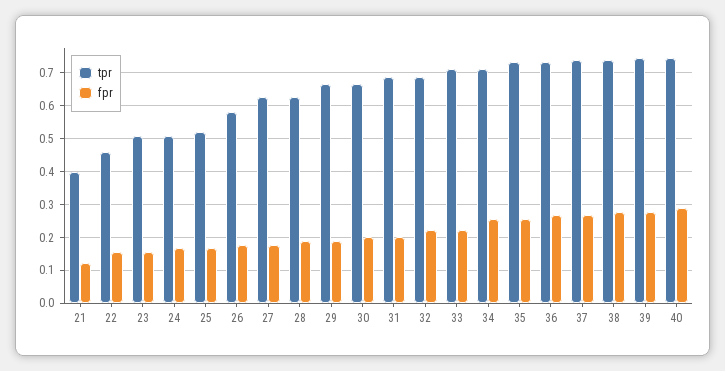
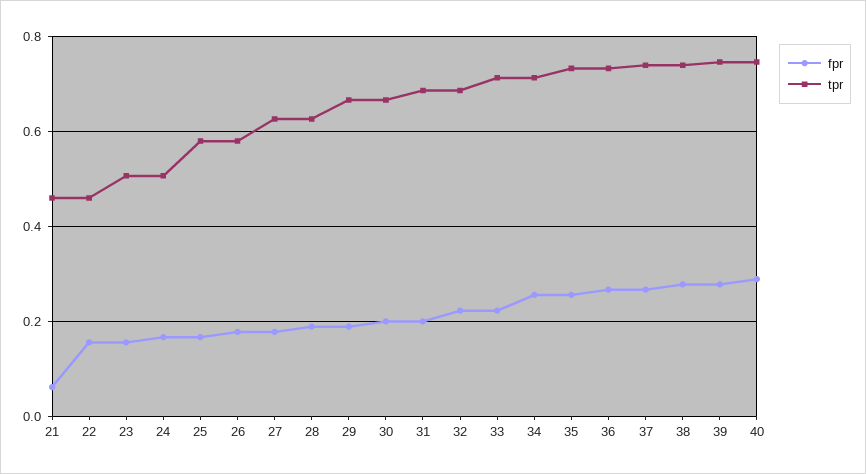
tpr, 21: 0.4 -> 0.46
fpr, 21: 0.12 -> 0.06
tpr, 25: 0.52 -> 0.58

